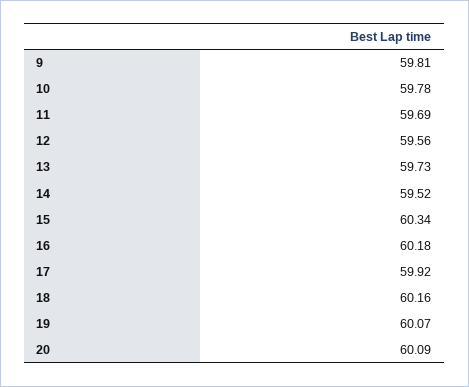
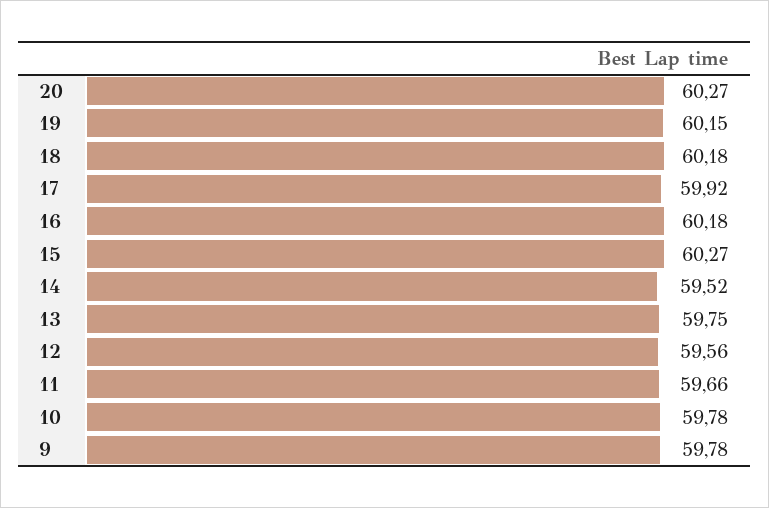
9: 59.81 -> 59.78
11: 59.69 -> 59.66
13: 59.73 -> 59.75
15: 60.34 -> 60.27
18: 60.16 -> 60.18
19: 60.07 -> 60.15
20: 60.09 -> 60.27

